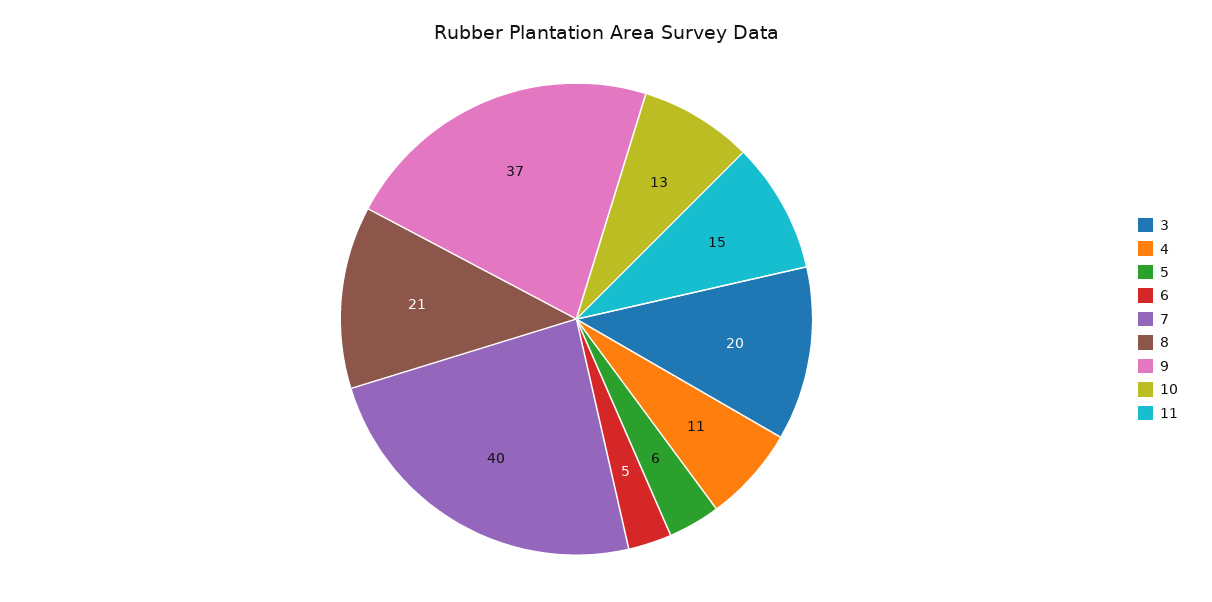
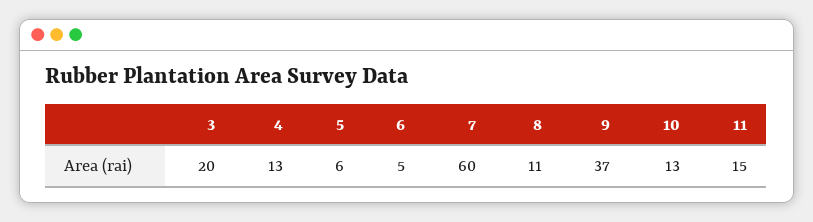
4: 11 -> 13
7: 40 -> 60
8: 21 -> 11

